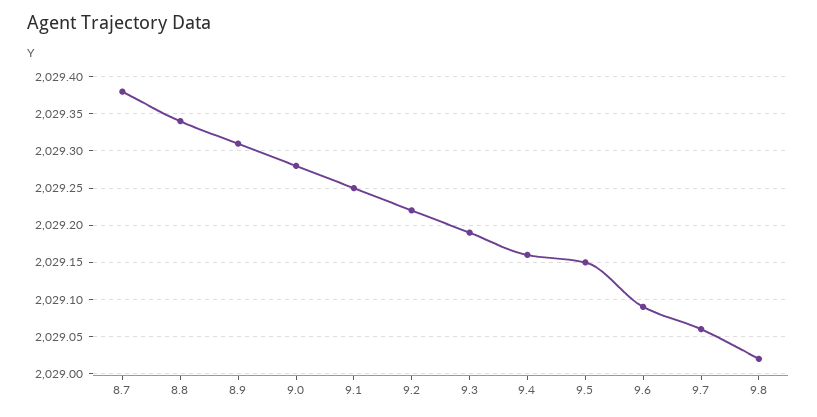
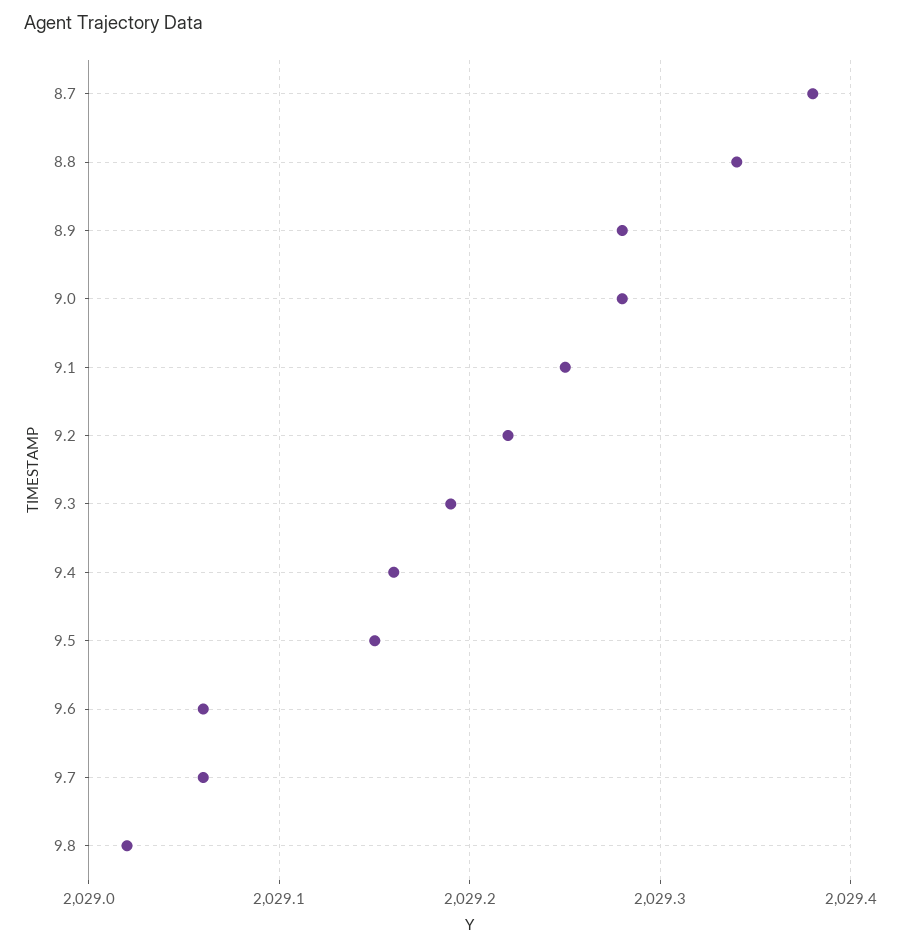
8.9: 2029.31 -> 2029.28
9.6: 2029.09 -> 2029.06

